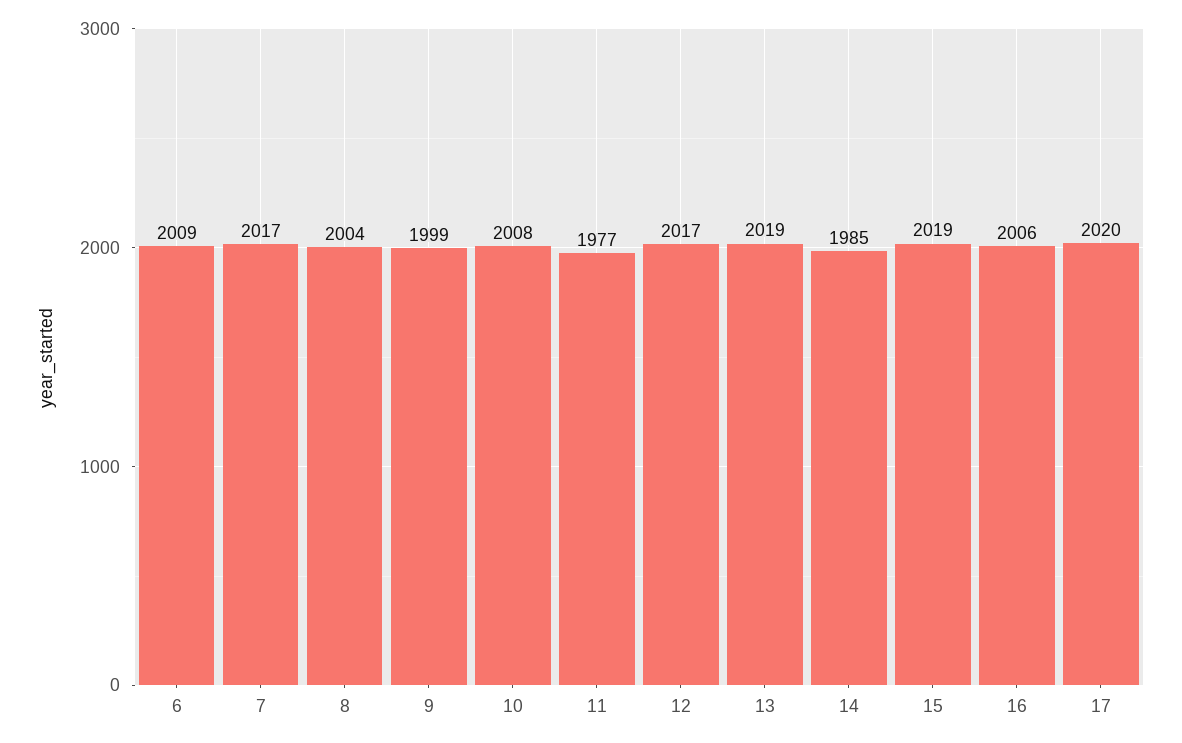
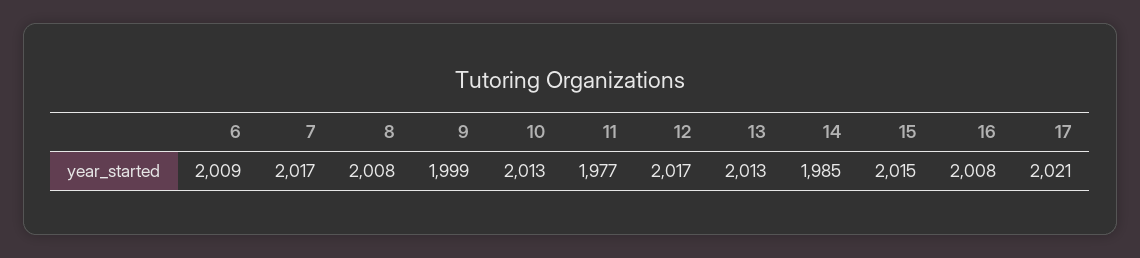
8: 2004 -> 2008
10: 2008 -> 2013
13: 2019 -> 2013
15: 2019 -> 2015
16: 2006 -> 2008
17: 2020 -> 2021

